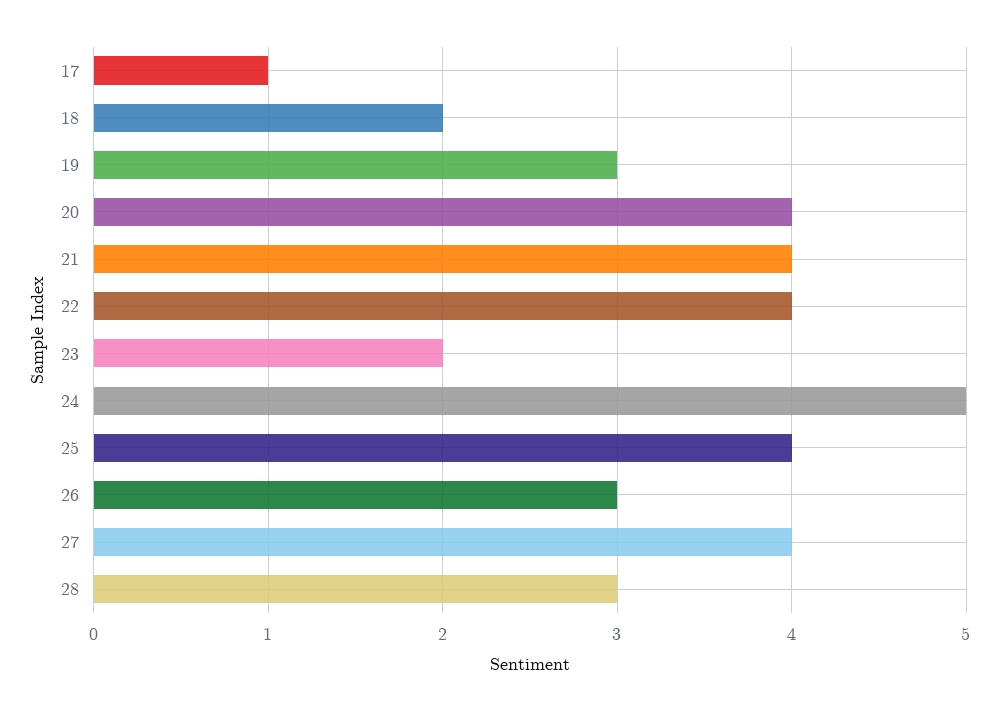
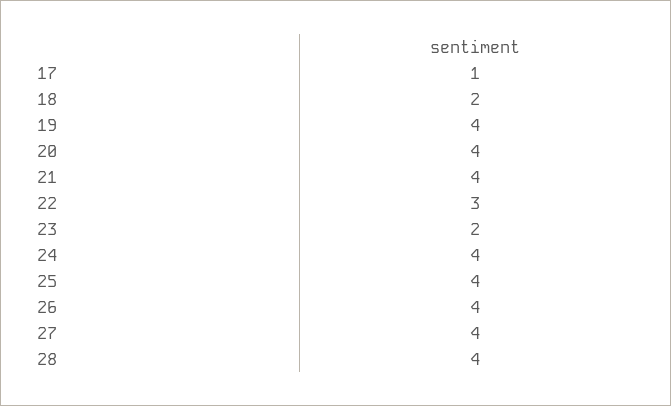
19: 3 -> 4
22: 4 -> 3
24: 5 -> 4
26: 3 -> 4
28: 3 -> 4

